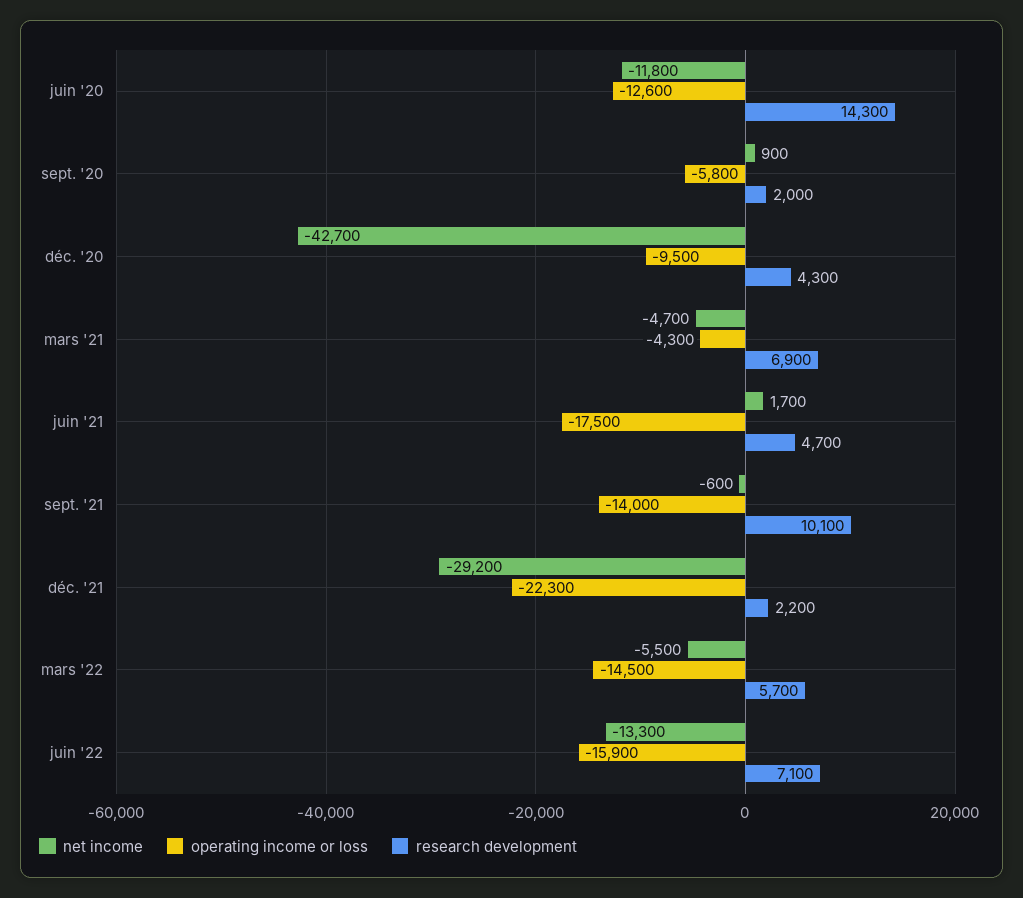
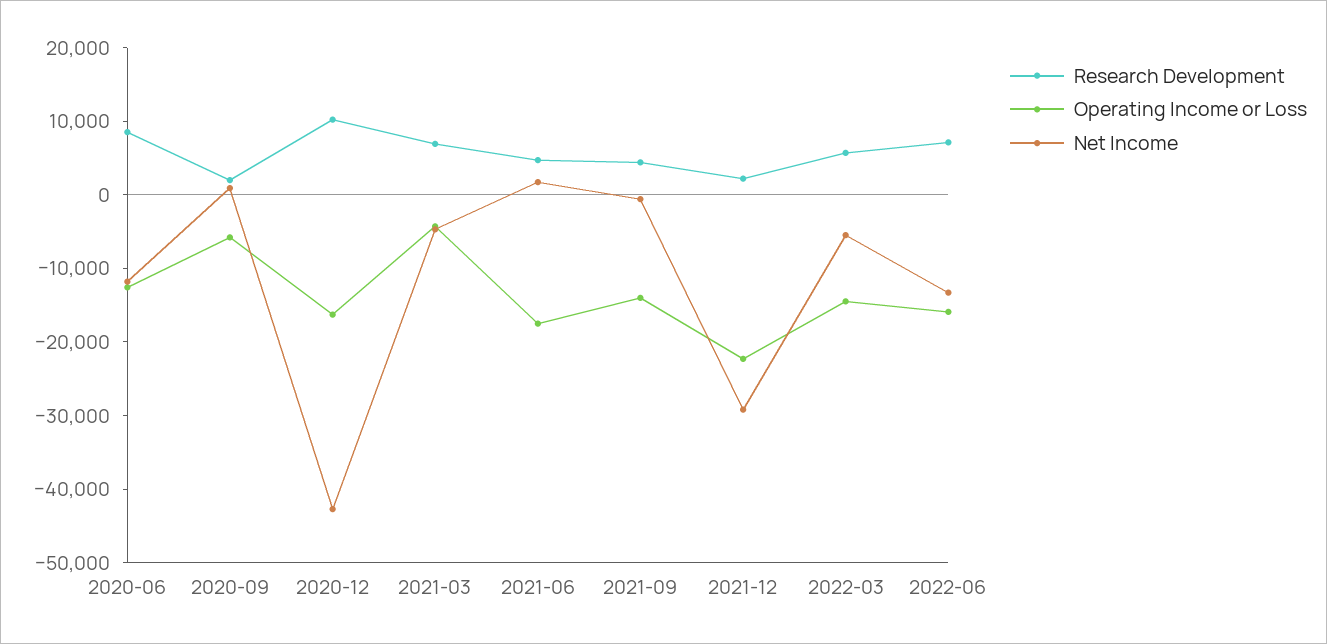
research development, juin '20: 14300 -> 8000
operating income or loss, déc. '20: -9500 -> -16000
research development, déc. '20: 4300 -> 10000
research development, sept. '21: 10100 -> 4000

